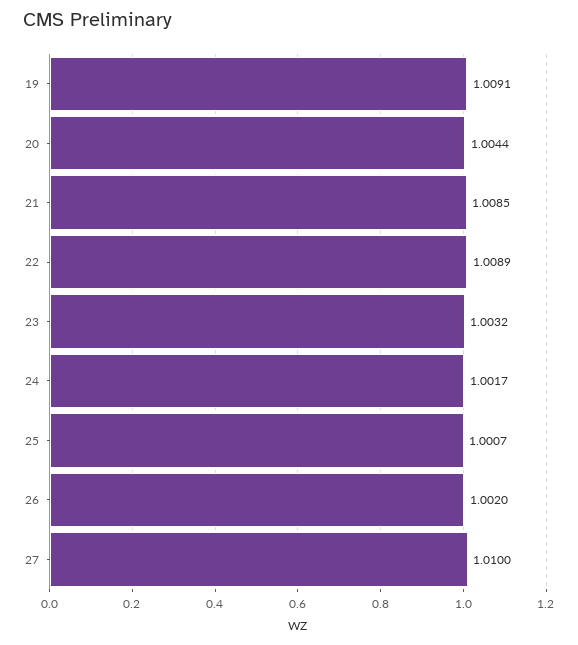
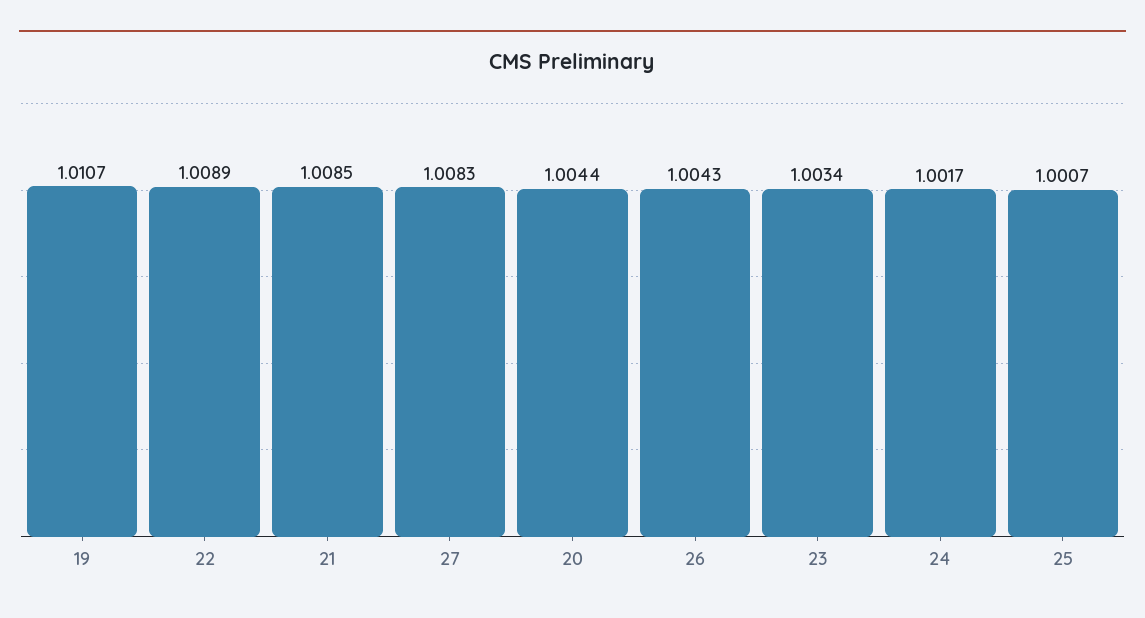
19: 1.0091 -> 1.0107
23: 1.0032 -> 1.0034
26: 1.002 -> 1.0043
27: 1.01 -> 1.0083

